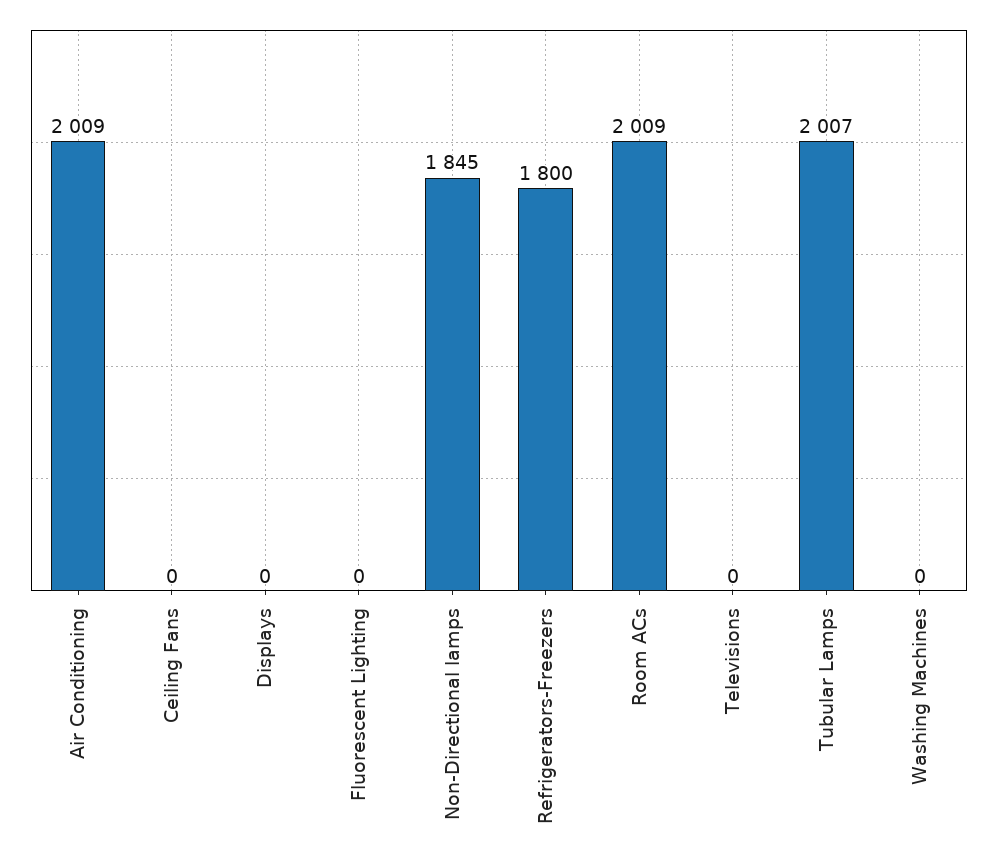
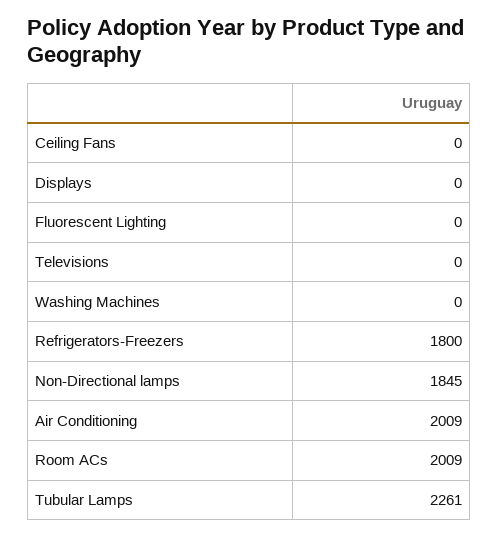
Tubular Lamps: 2007 -> 2261

